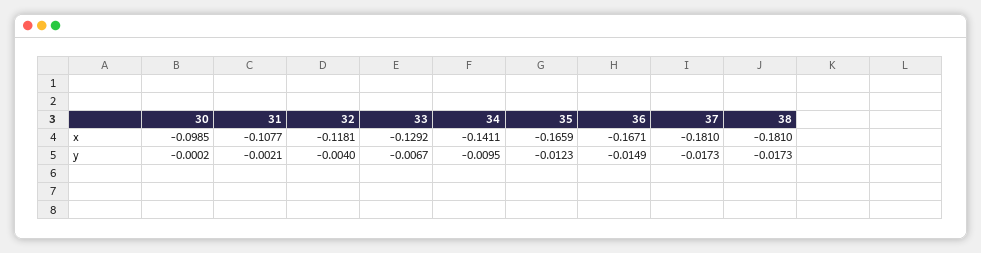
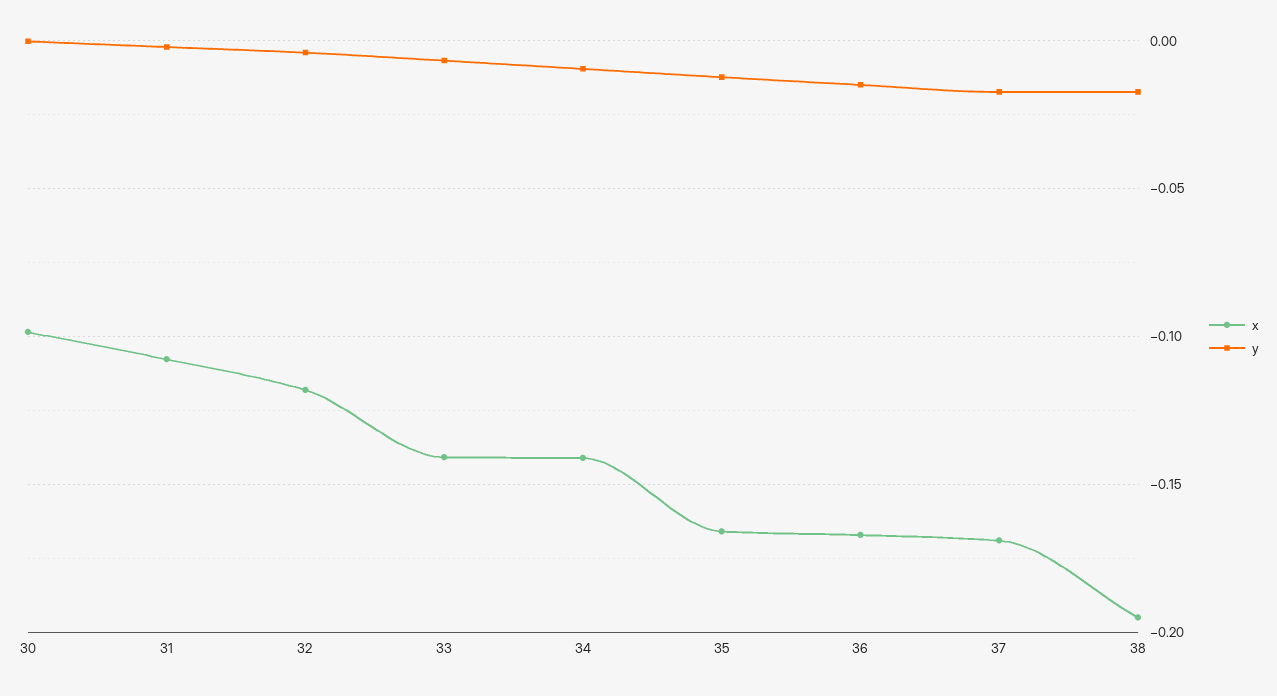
x, 33: -0.1292 -> -0.14
x, 37: -0.181 -> -0.17
x, 38: -0.181 -> -0.195

